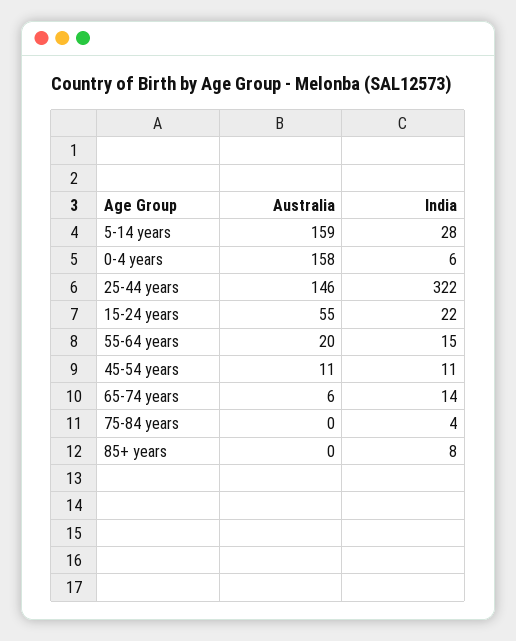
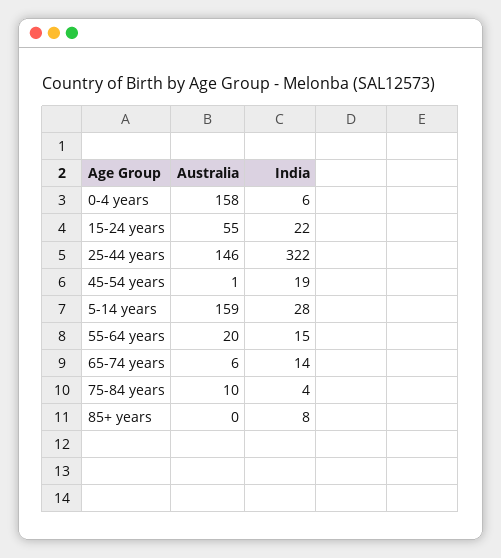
Australia, 45-54 years: 11 -> 1
India, 45-54 years: 11 -> 19
Australia, 75-84 years: 0 -> 10

